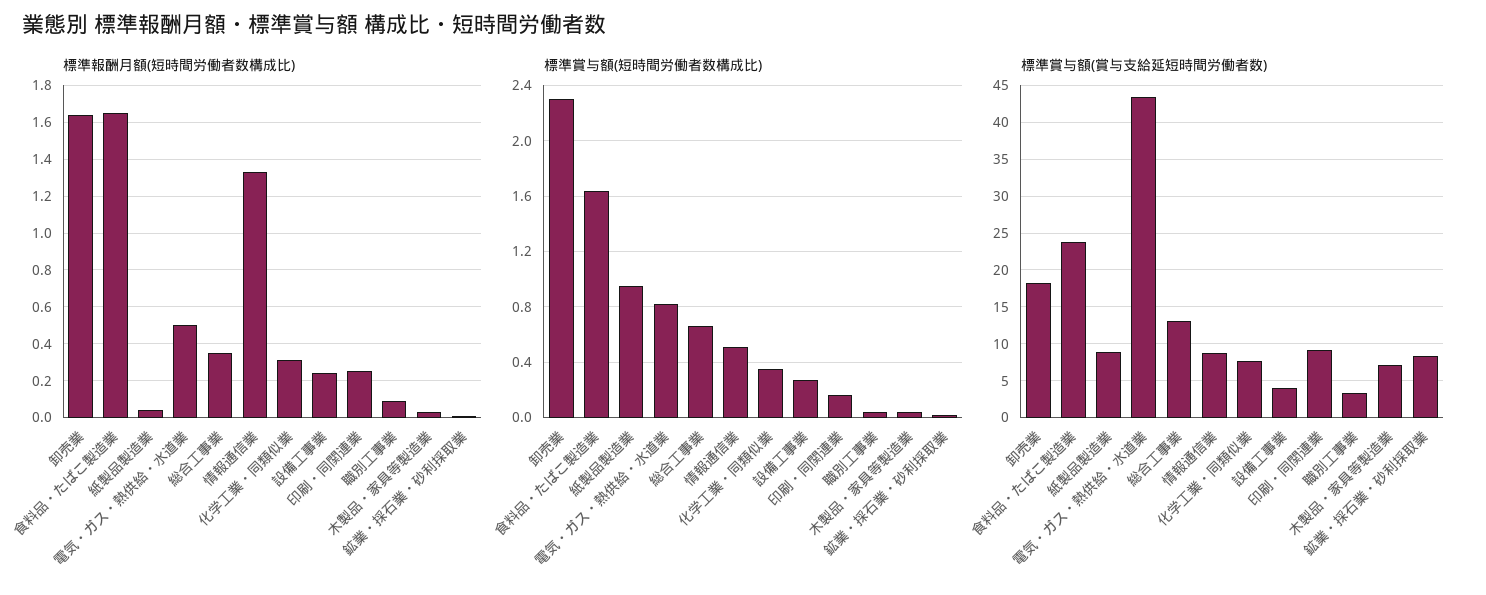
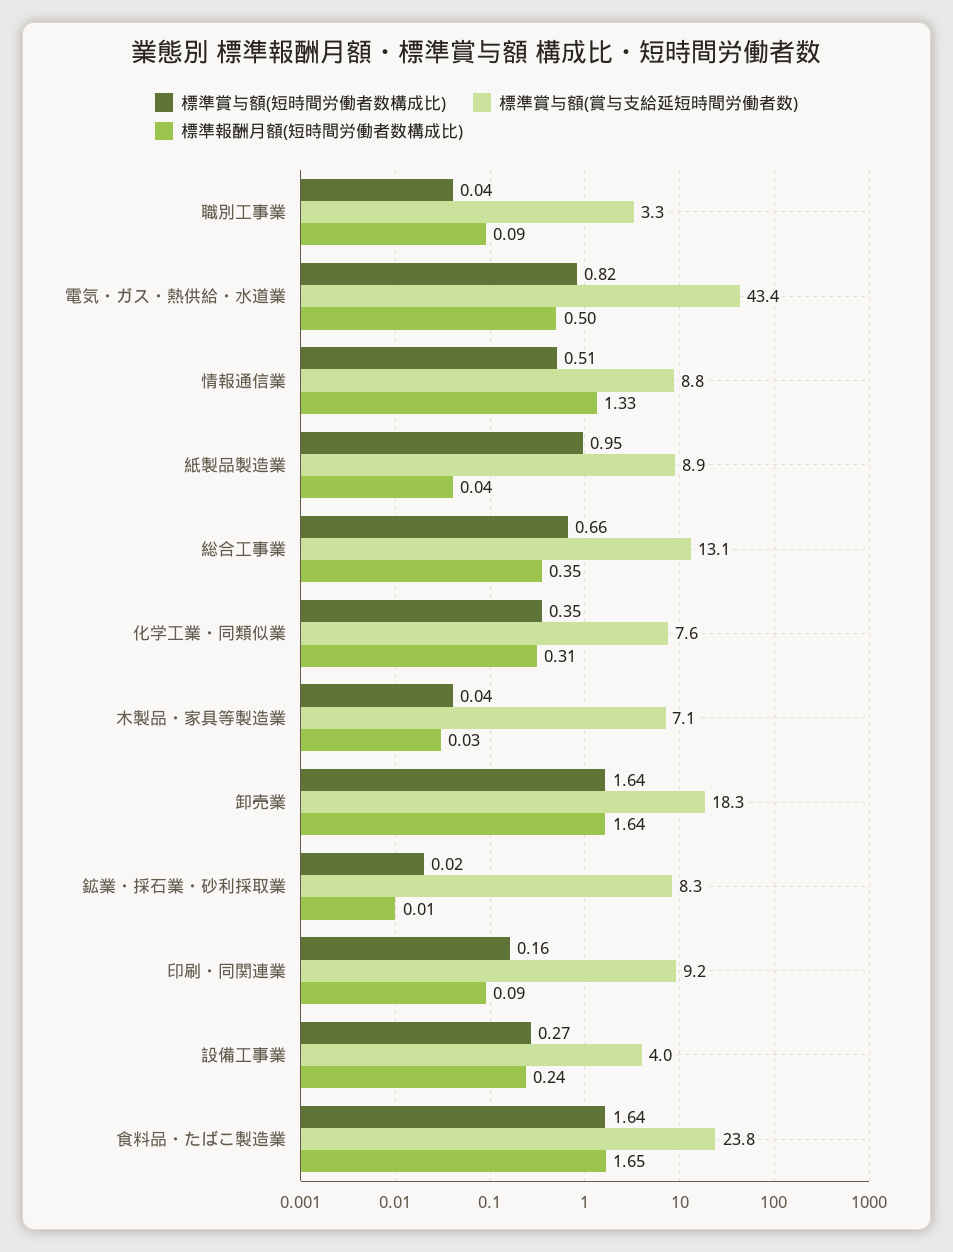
標準報酬月額(短時間労働者数構成比), 印刷・同関連業: 0.25 -> 0.09
標準賞与額(短時間労働者数構成比), 卸売業: 2.3 -> 1.64

